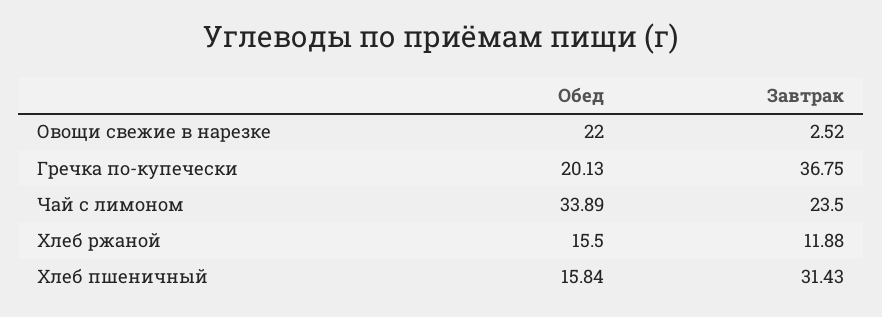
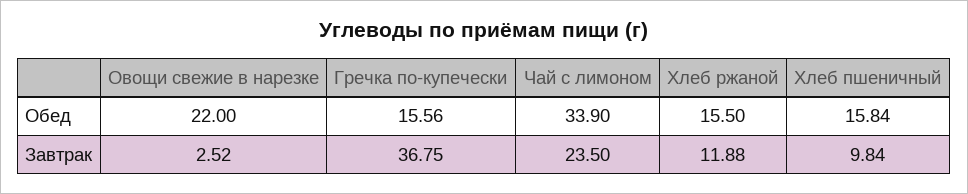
Обед, Гречка по-купечески: 20.13 -> 15.56
Обед, Чай с лимоном: 33.89 -> 33.9
Завтрак, Хлеб пшеничный: 31.43 -> 9.84

